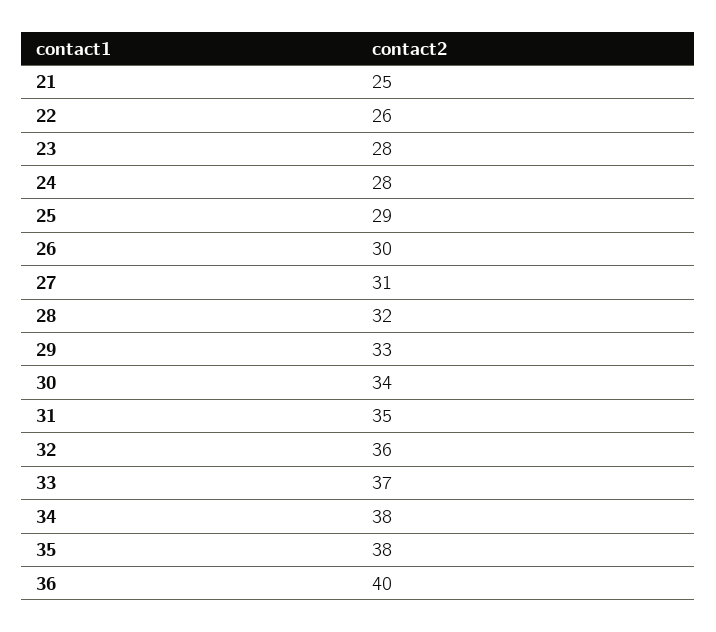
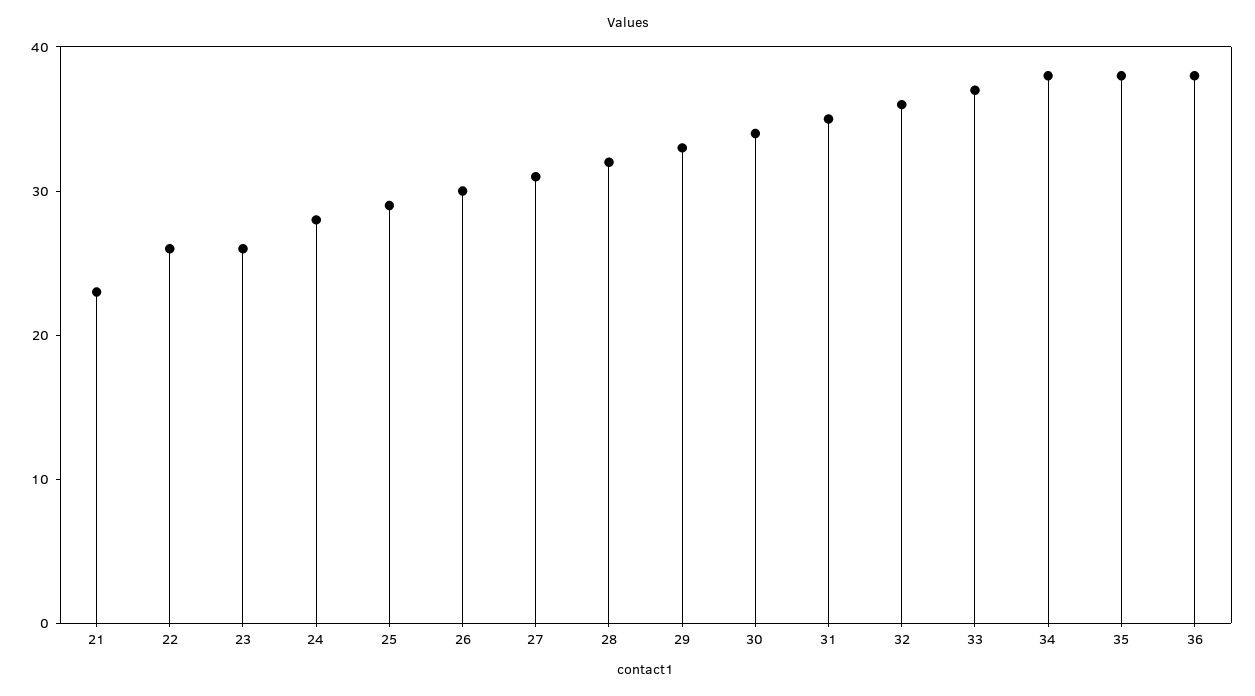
21: 25 -> 23
23: 28 -> 26
36: 40 -> 38

